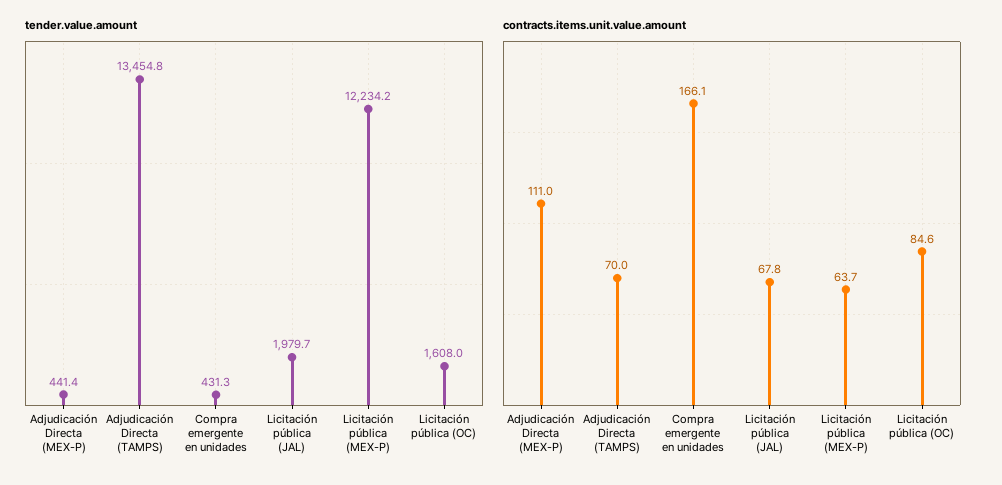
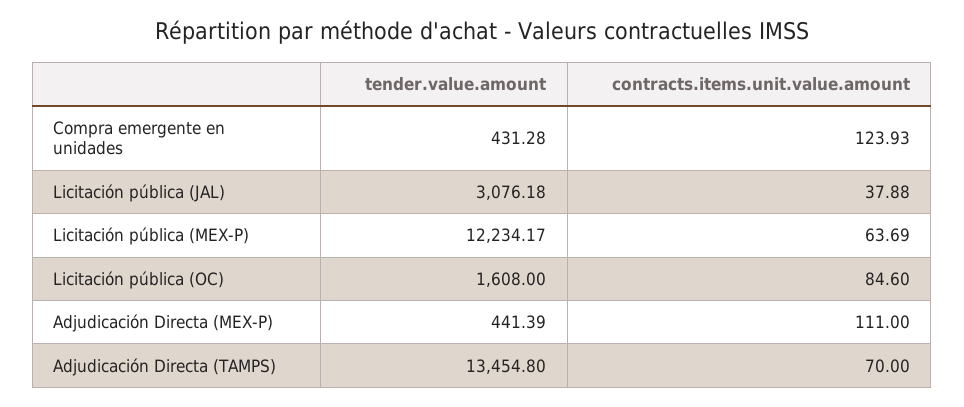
tender.value.amount, Licitación pública (JAL): 1979.7 -> 3076.18
contracts.items.unit.value.amount, Compra emergente en unidades: 166.1 -> 123.93
contracts.items.unit.value.amount, Licitación pública (JAL): 67.8 -> 37.88

